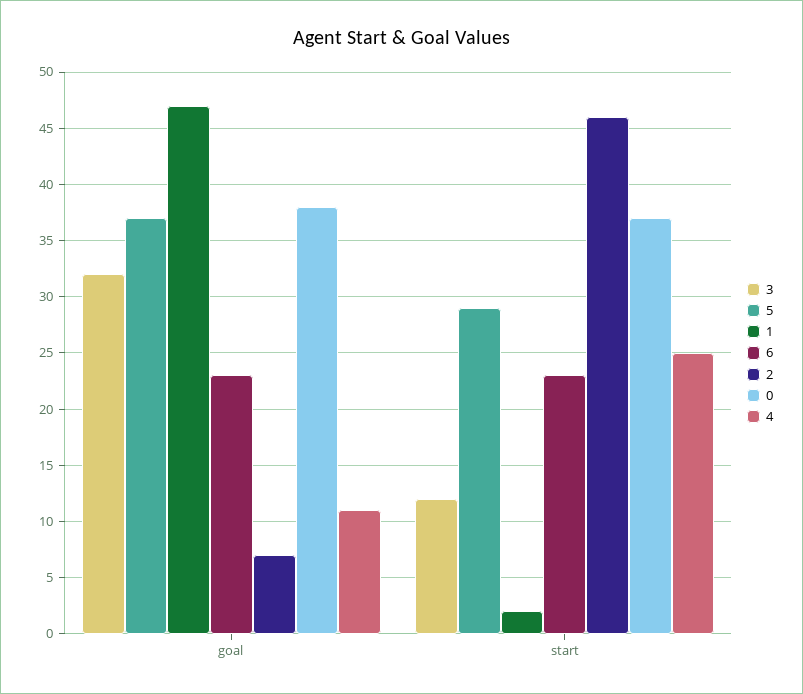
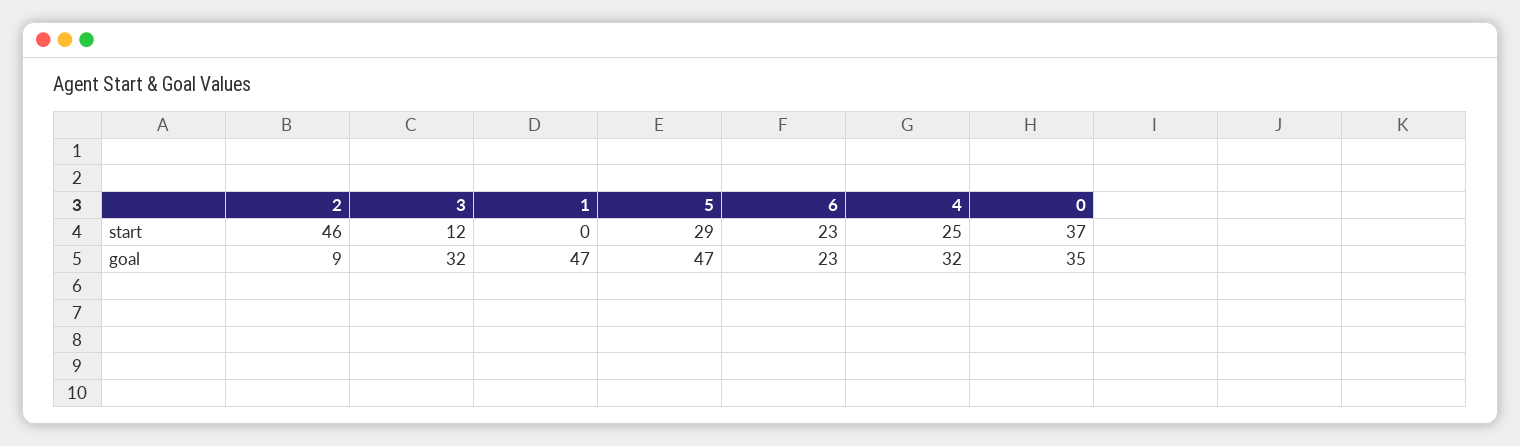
5, goal: 37 -> 47
2, goal: 7 -> 9
0, goal: 38 -> 35
4, goal: 11 -> 32
1, start: 2 -> 0

